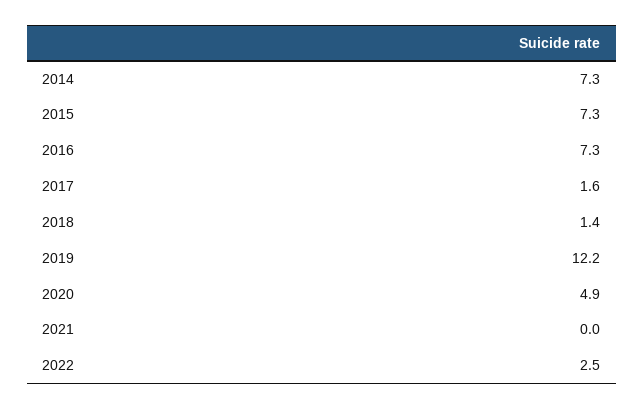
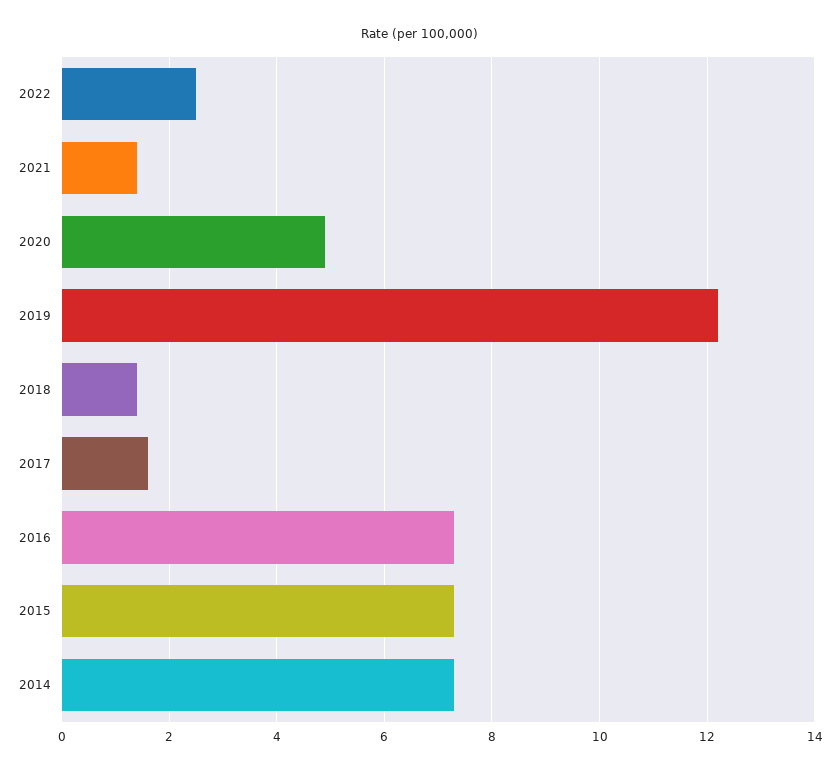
2021: 0 -> 1.5

